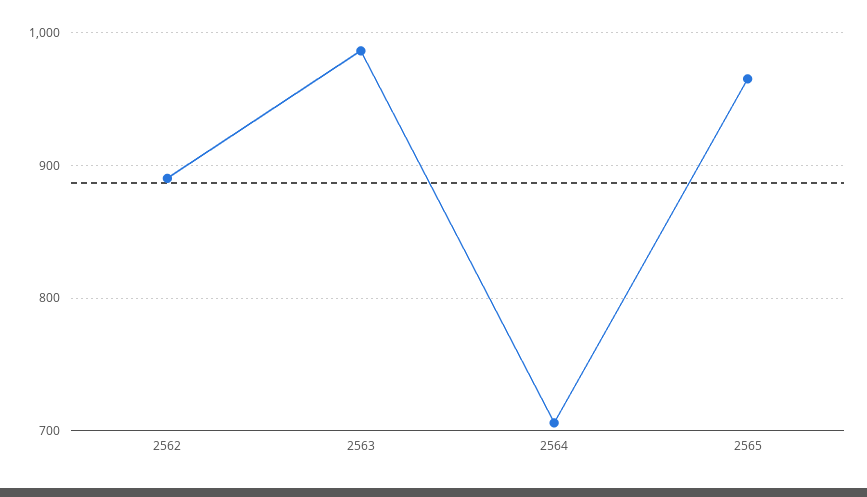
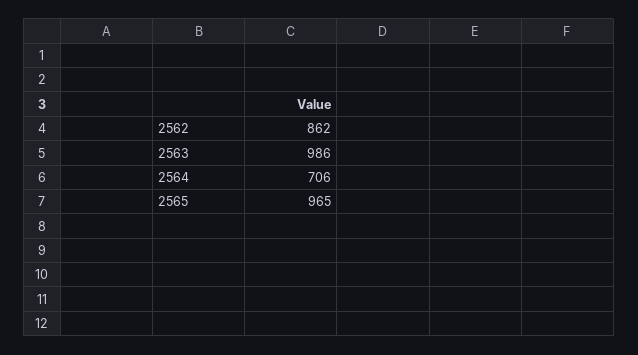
2562: 890 -> 862

